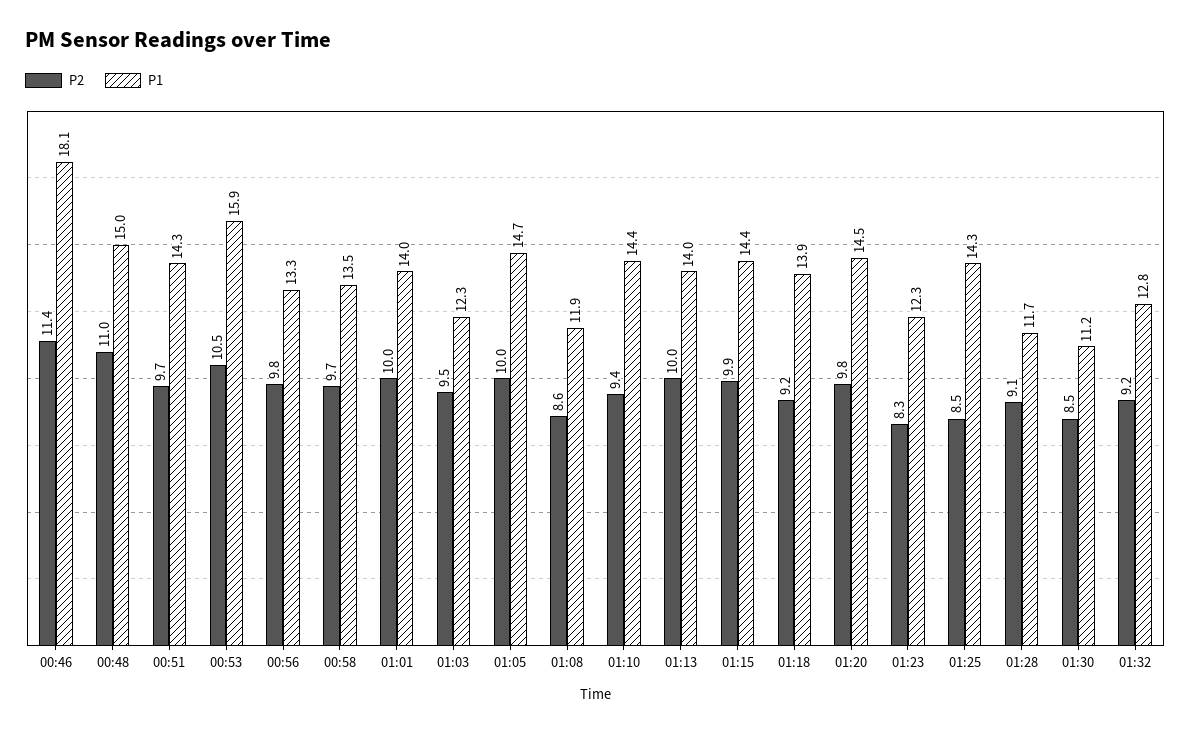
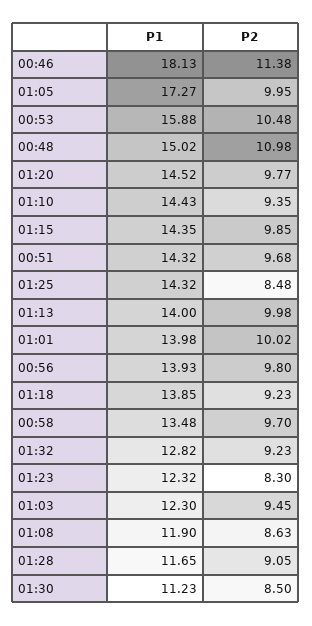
P1, 00:56: 13.3 -> 13.93
P1, 01:05: 14.7 -> 17.27

